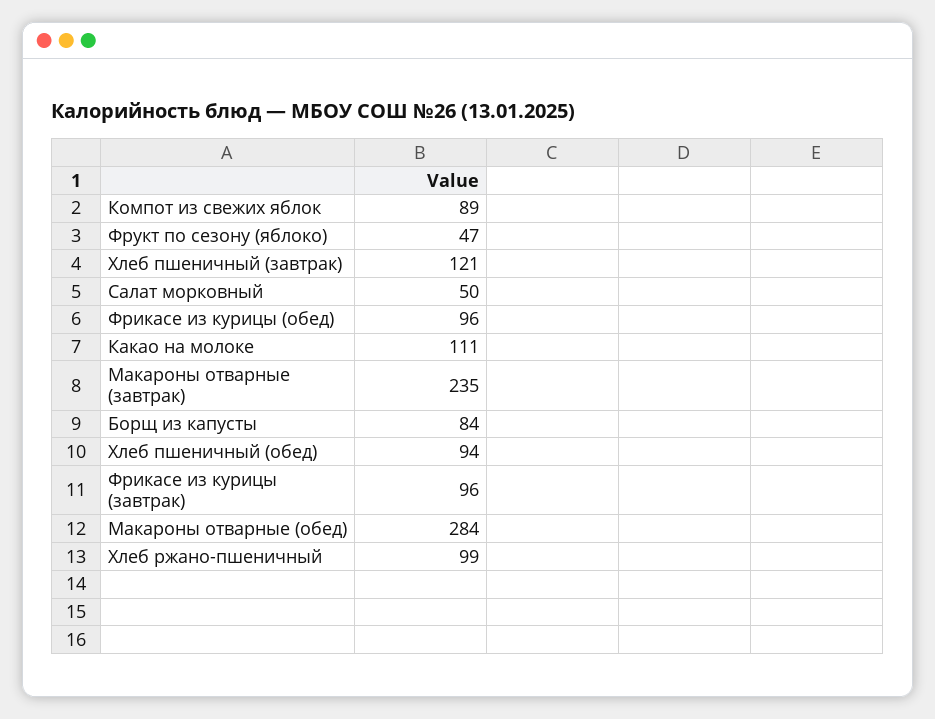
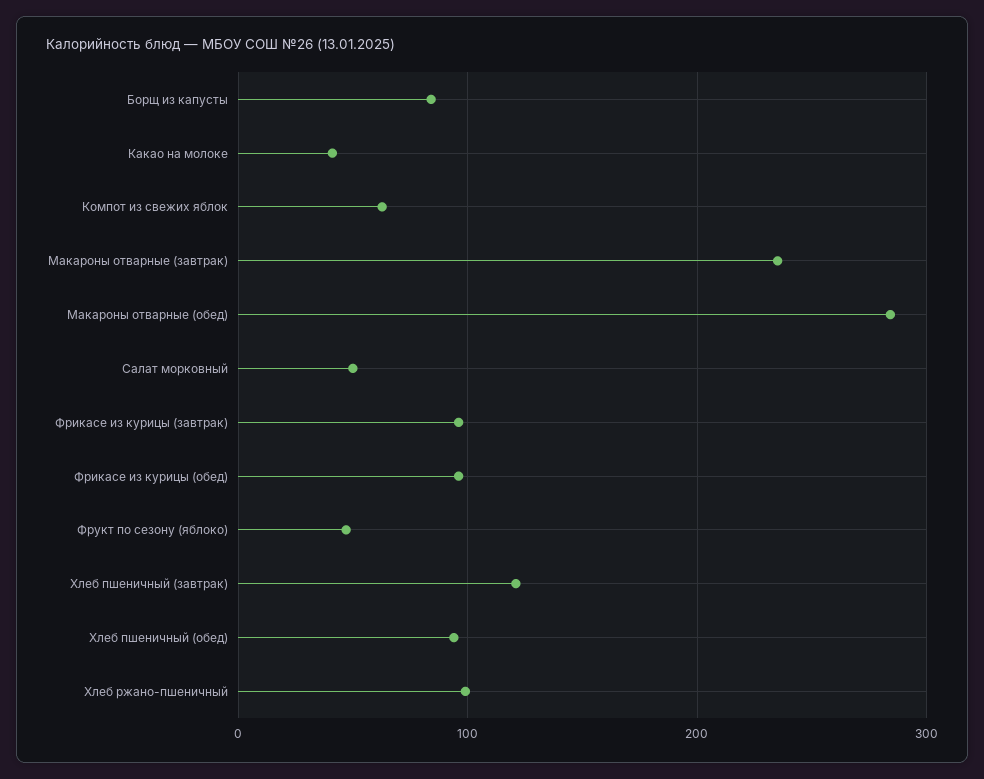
Компот из свежих яблок: 89 -> 60
Какао на молоке: 111 -> 40

